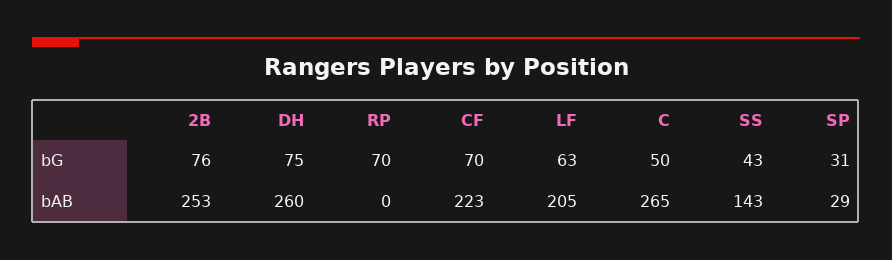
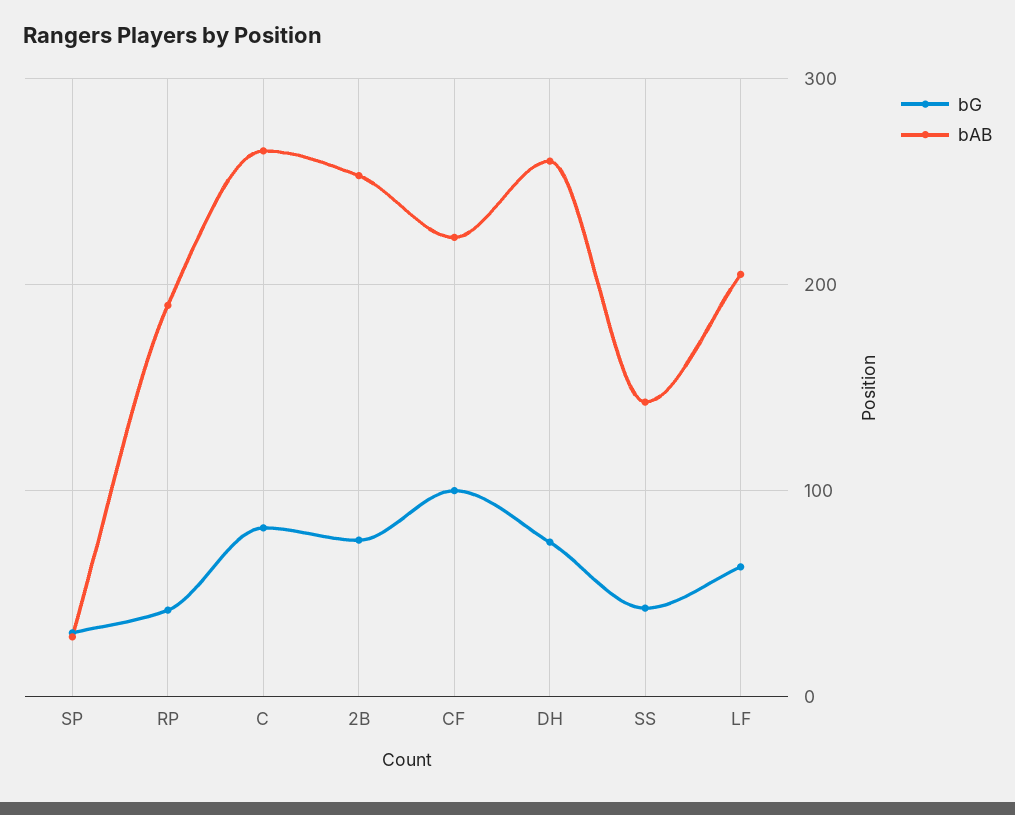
bG, RP: 70 -> 40
bG, CF: 70 -> 100
bG, C: 50 -> 80
bAB, RP: 0 -> 190

